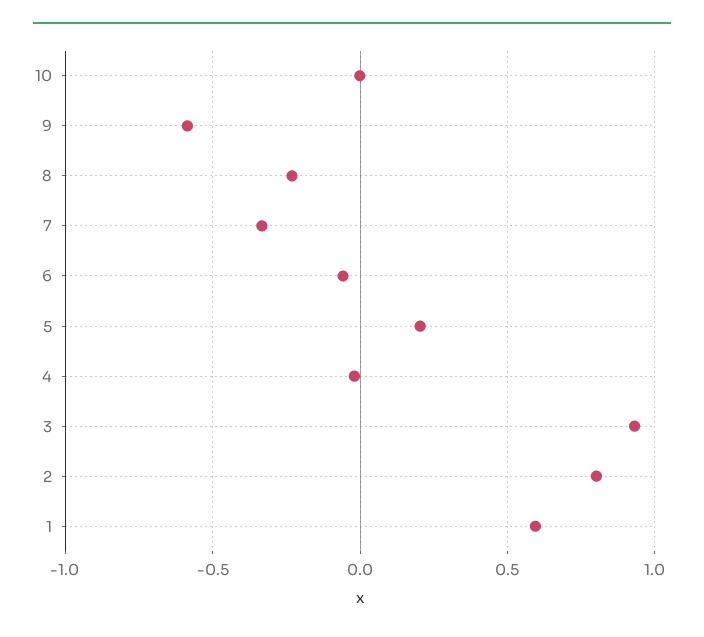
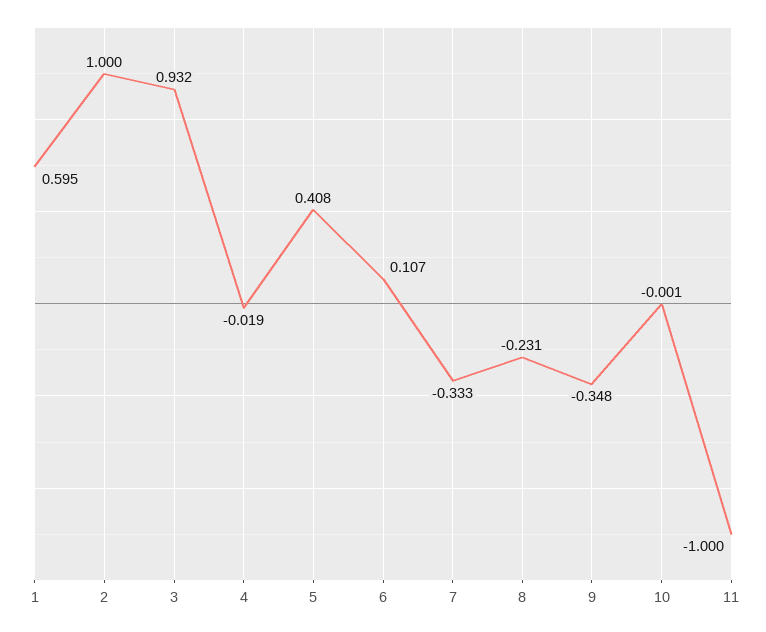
9: -0.6 -> -0.348
6: -0.05 -> 0.107
5: 0.2 -> 0.408
2: 0.8 -> 1
11: none -> -1

